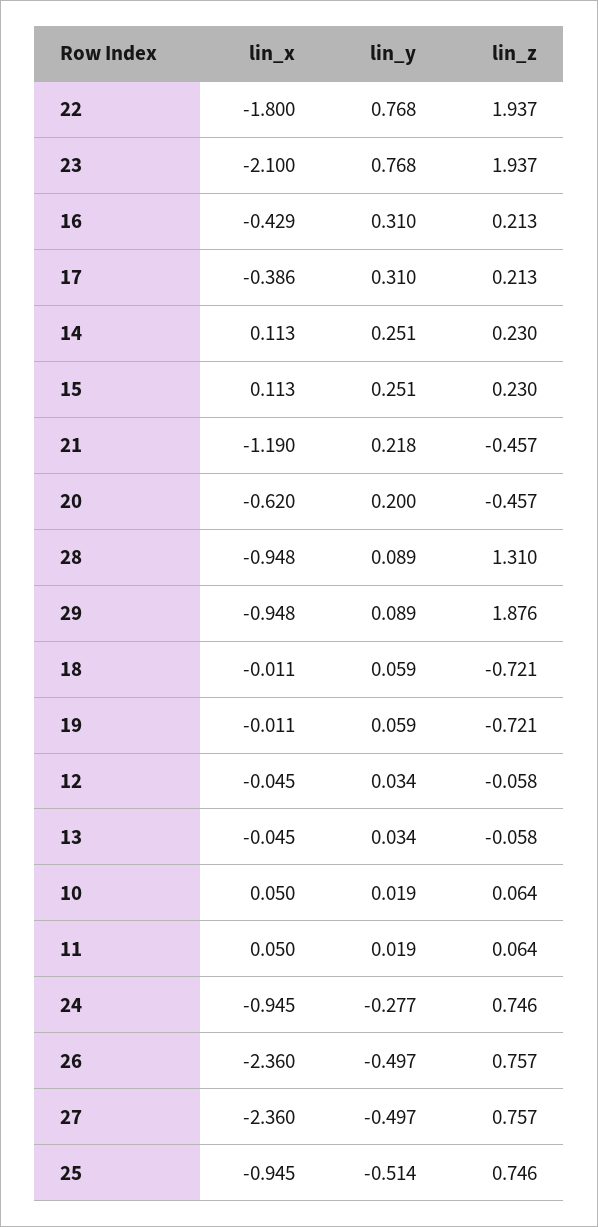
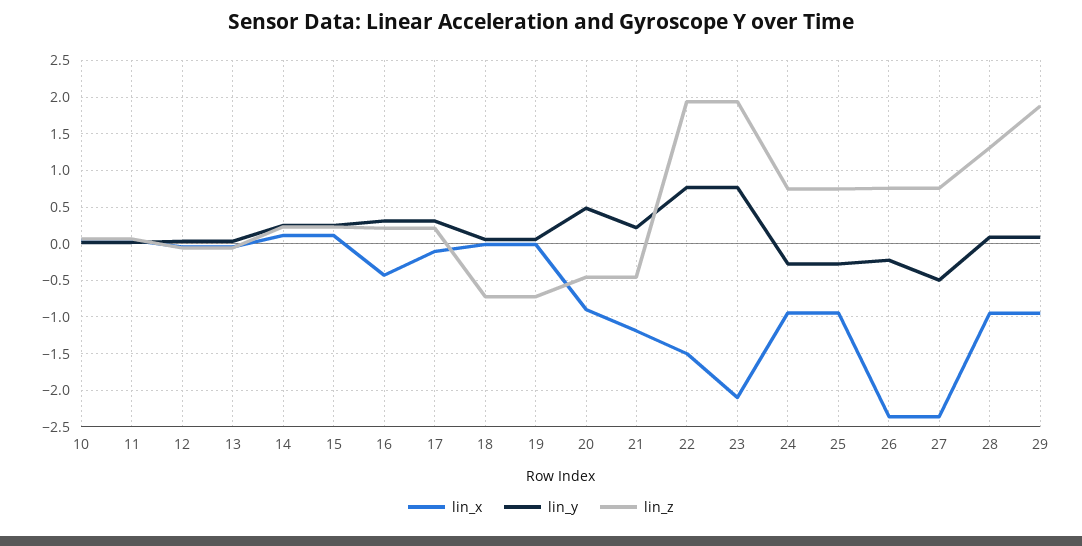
lin_x, 22: -1.8 -> -1.5
lin_x, 17: -0.386 -> -0.1
lin_x, 20: -0.62 -> -0.9
lin_y, 20: 0.2 -> 0.5
lin_y, 26: -0.497 -> -0.2
lin_y, 25: -0.514 -> -0.3

